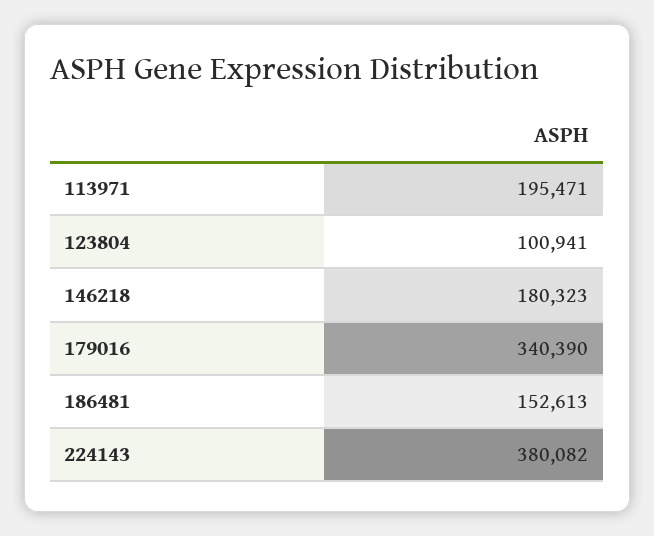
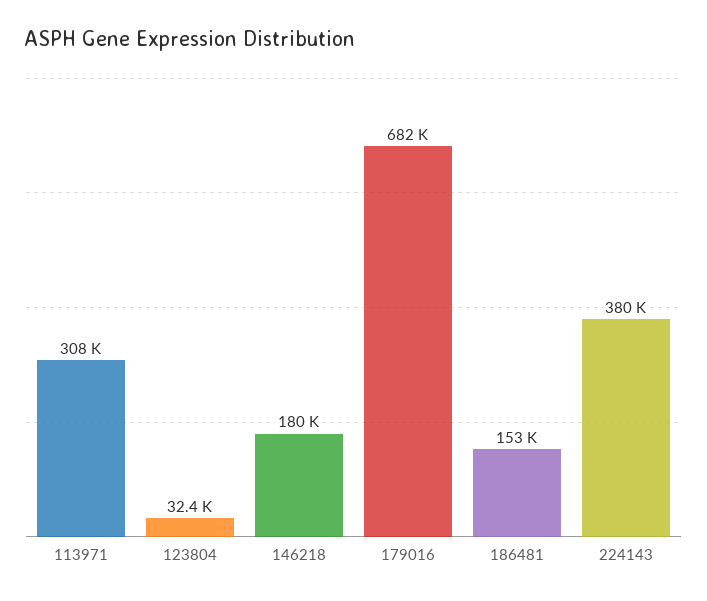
113971: 195471 -> 308000
123804: 100941 -> 32400
179016: 340390 -> 682000

